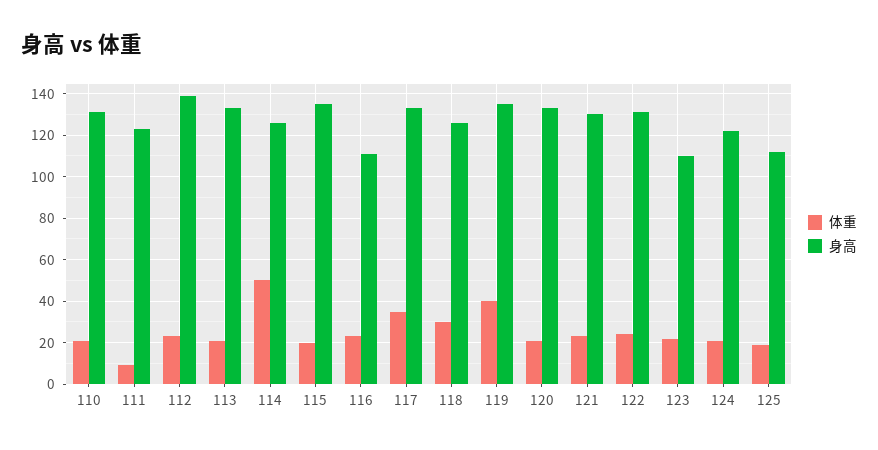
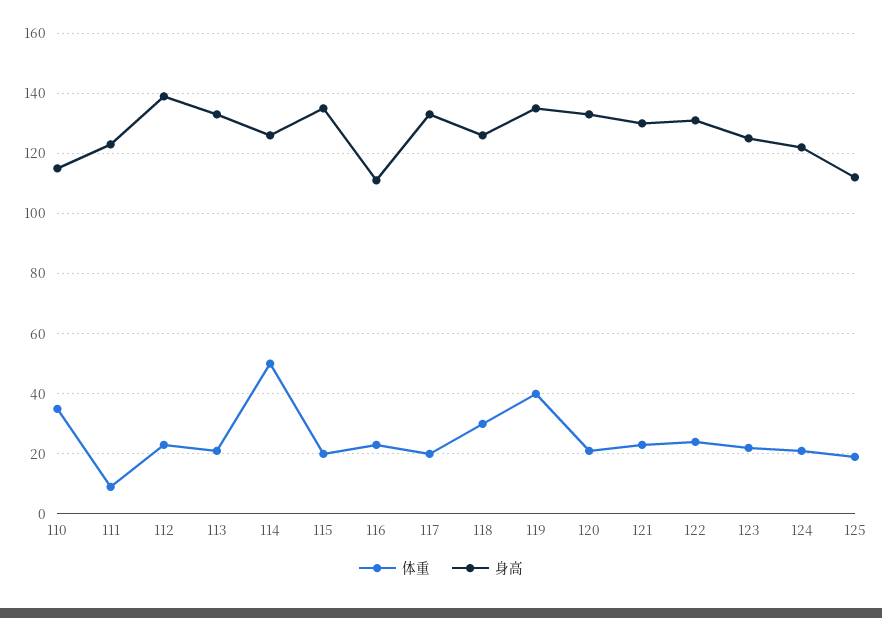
体重, 110: 20 -> 35
身高, 110: 130 -> 115
体重, 117: 35 -> 20
身高, 123: 110 -> 125

